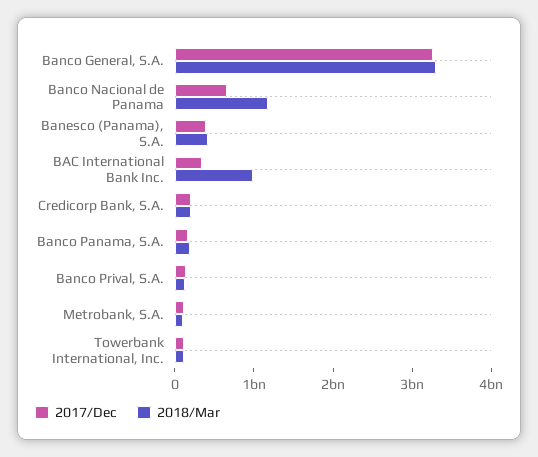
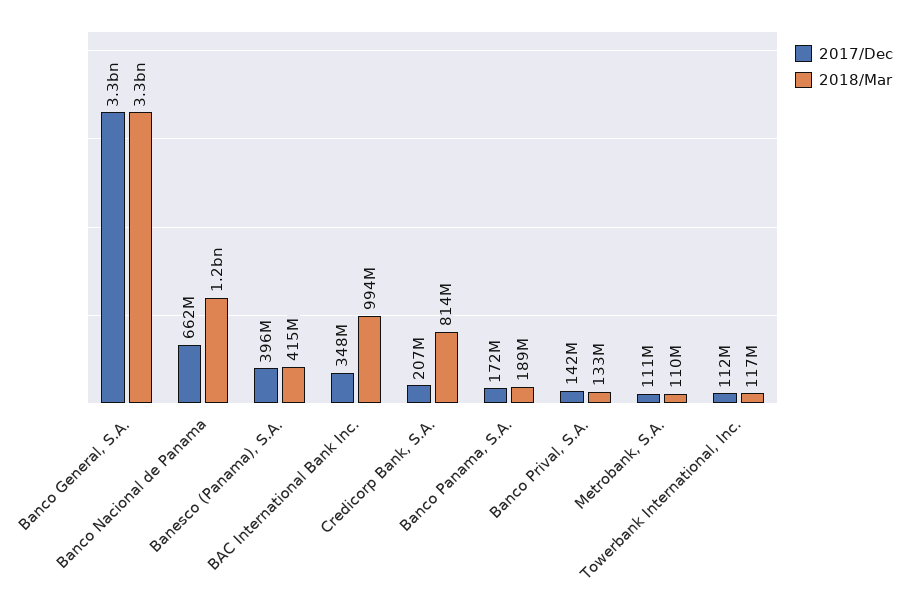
2018/Mar, Credicorp Bank, S.A.: 200000000 -> 814000000

